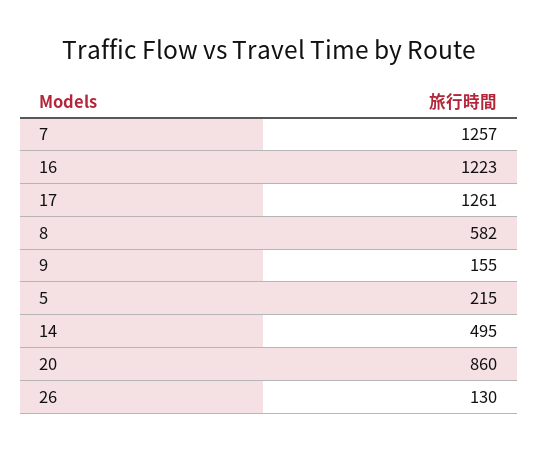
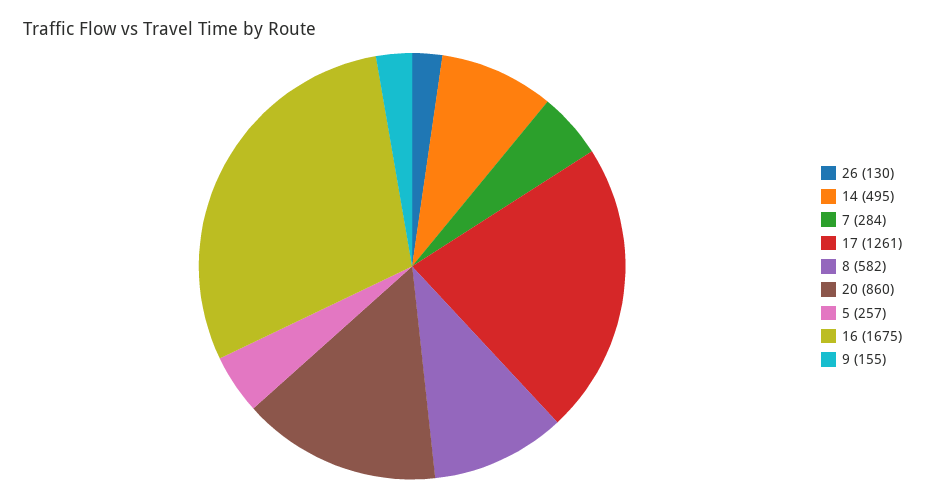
7: 1257 -> 284
16: 1223 -> 1675
5: 215 -> 257

